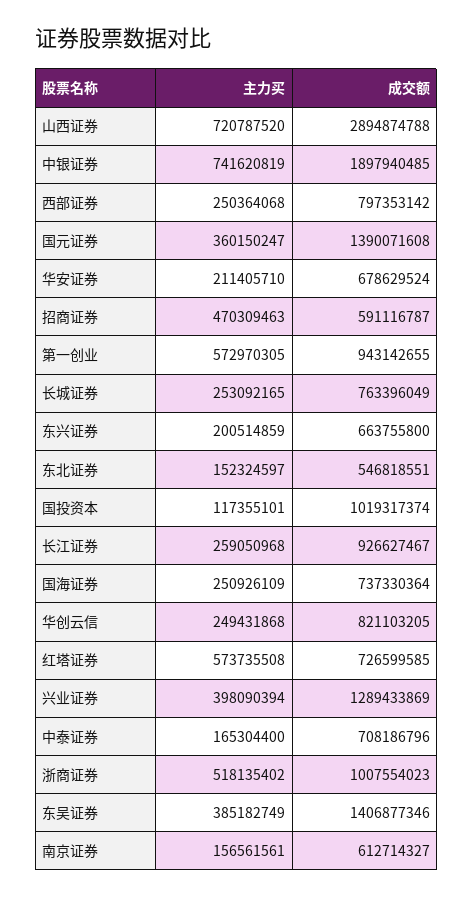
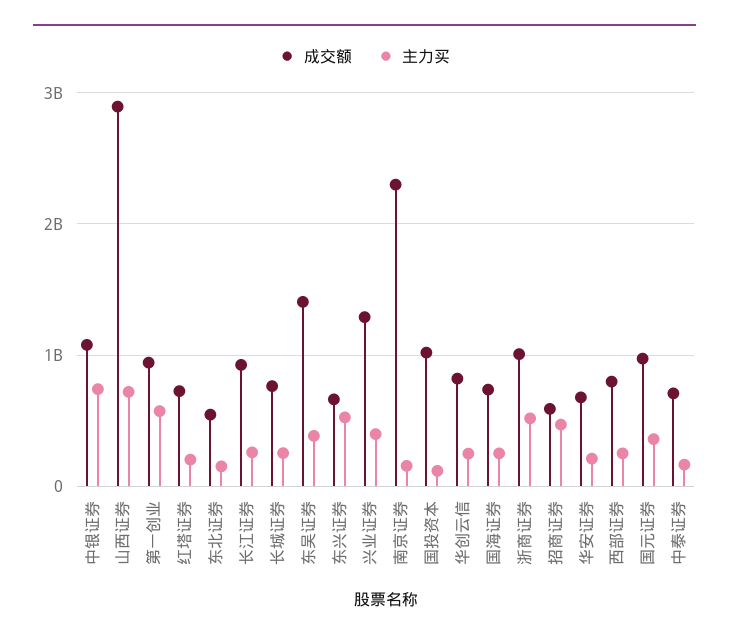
成交额, 中银证券: 1897940485 -> 1100000000
成交额, 国元证券: 1390071608 -> 1000000000
主力买, 东兴证券: 200514859 -> 500000000
主力买, 红塔证券: 573735508 -> 200000000
成交额, 南京证券: 612714327 -> 2300000000

